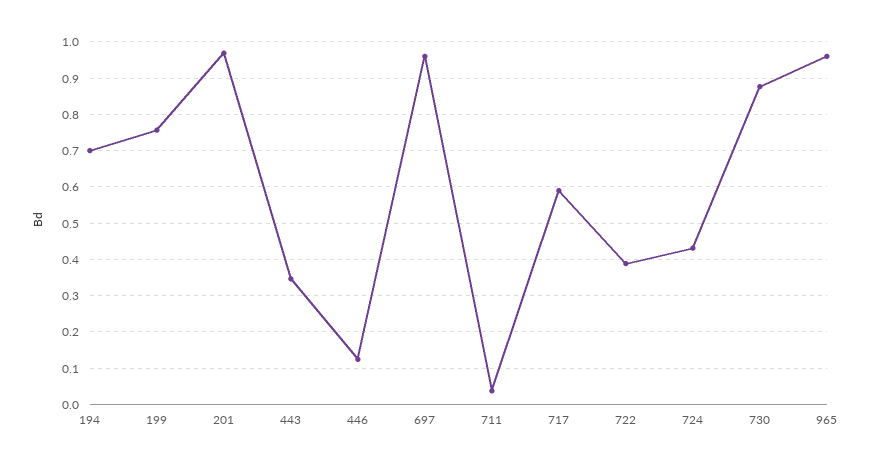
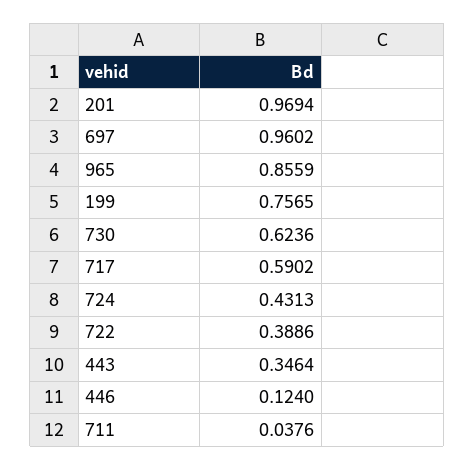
194: 0.7 -> none
730: 0.88 -> 0.6236
965: 0.96 -> 0.8559

